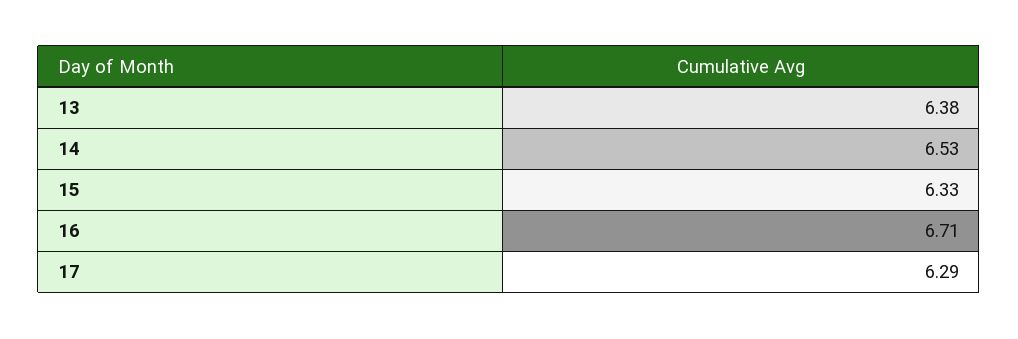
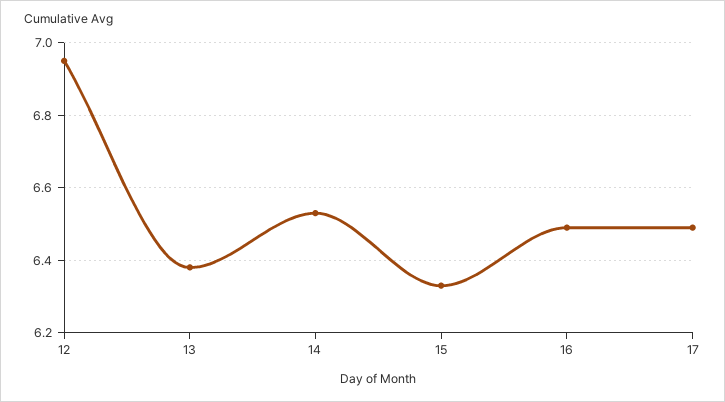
16: 6.71 -> 6.5
17: 6.29 -> 6.5
12: none -> 6.95

